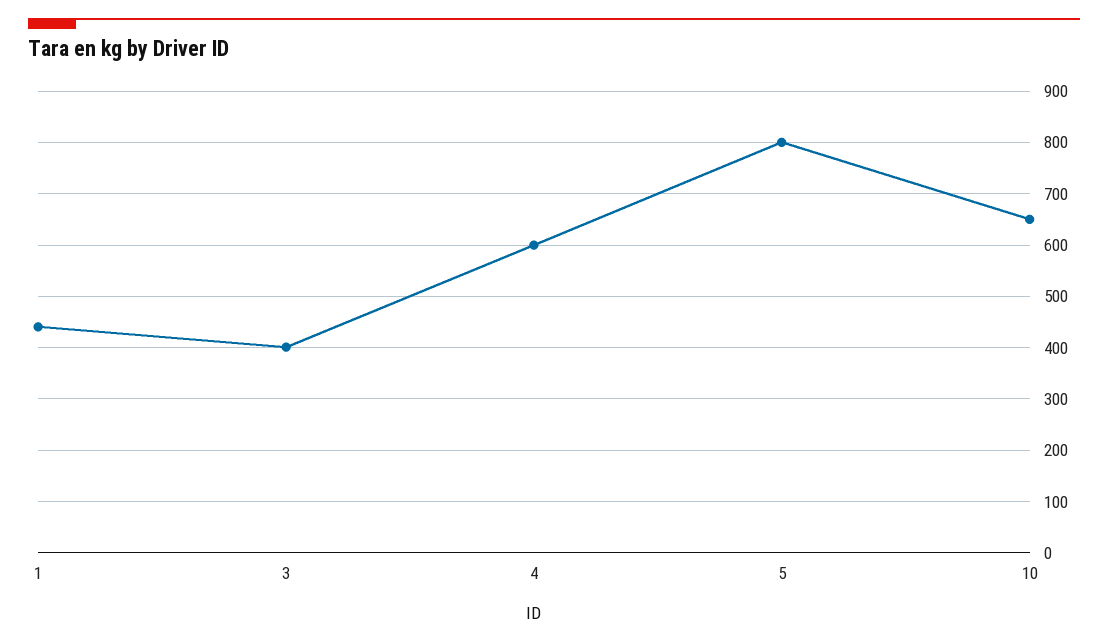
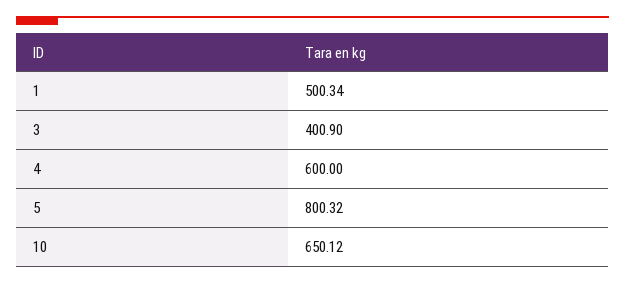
1: 440 -> 500.34

